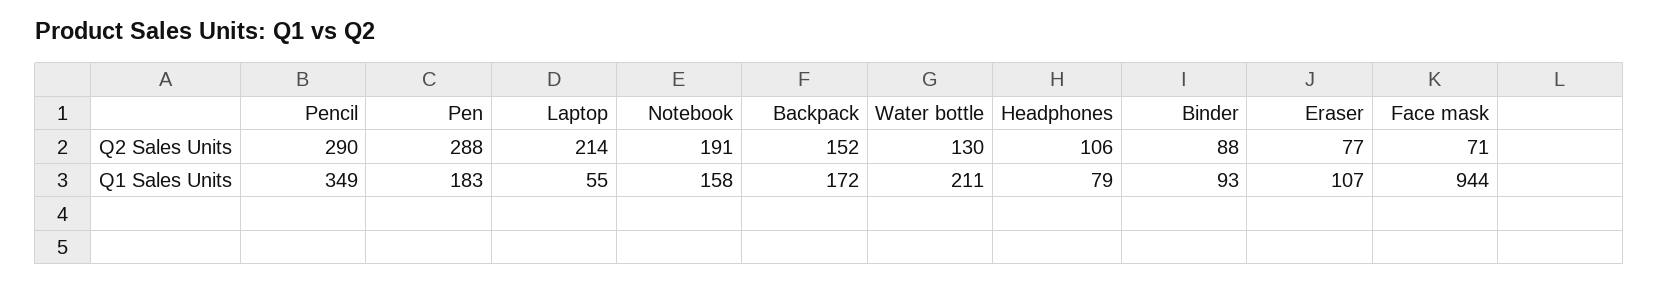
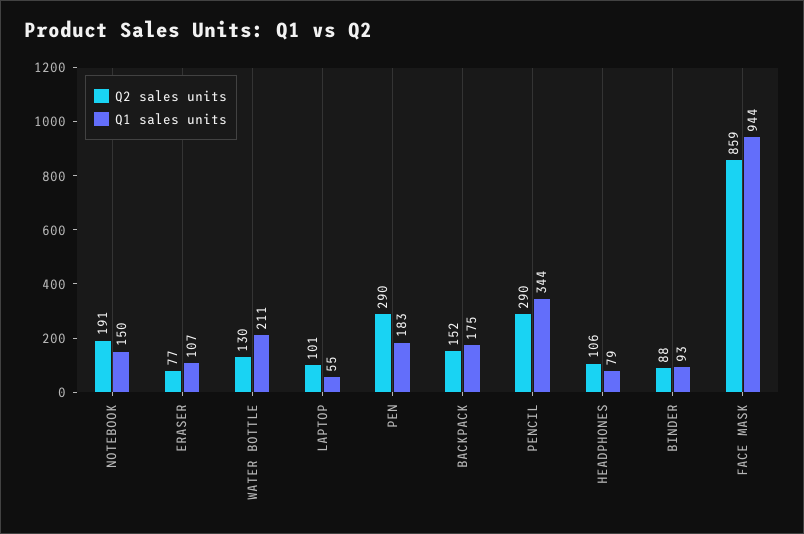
Q2 Sales Units, Pen: 288 -> 290
Q2 Sales Units, Laptop: 214 -> 101
Q2 Sales Units, Face mask: 71 -> 859
Q1 Sales Units, Pencil: 349 -> 344
Q1 Sales Units, Notebook: 158 -> 150
Q1 Sales Units, Backpack: 172 -> 175

